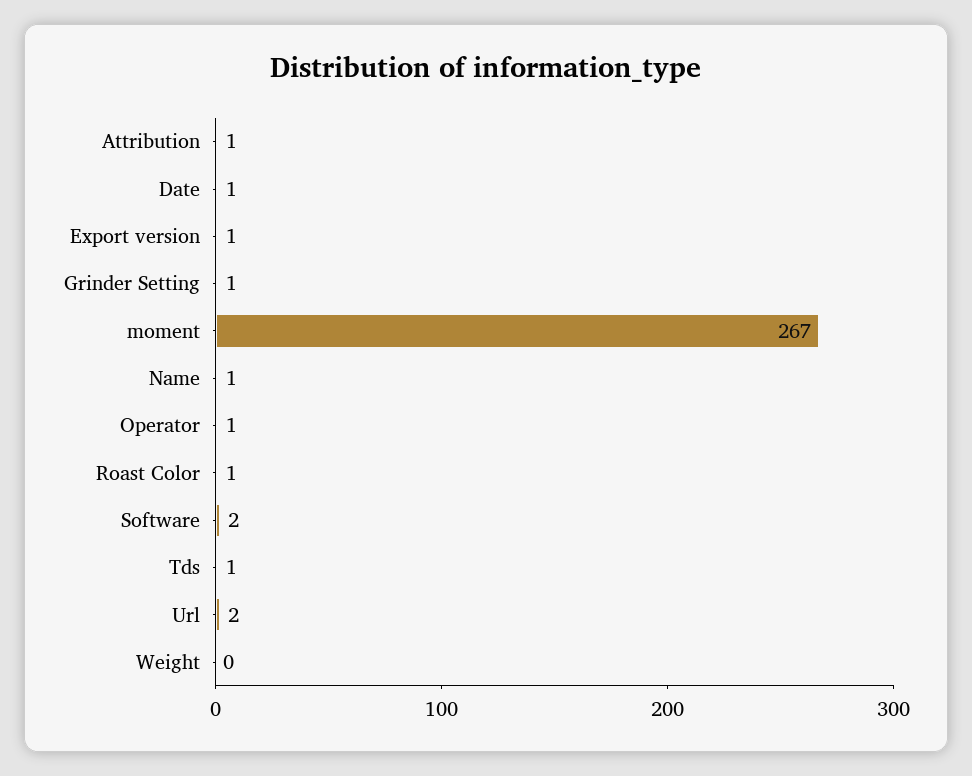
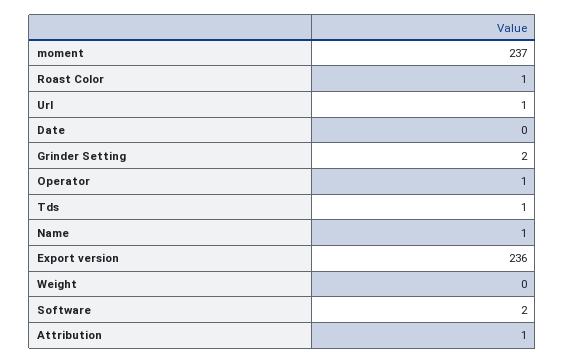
Date: 1 -> 0
Export version: 1 -> 236
Grinder Setting: 1 -> 2
moment: 267 -> 237
Url: 2 -> 1

